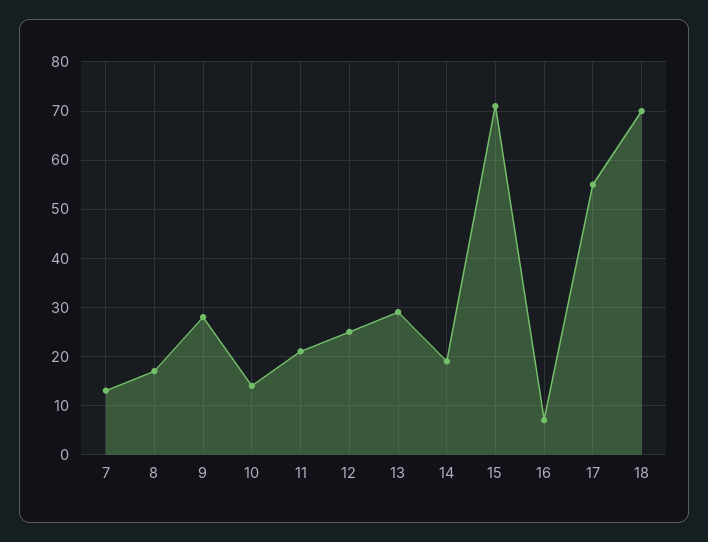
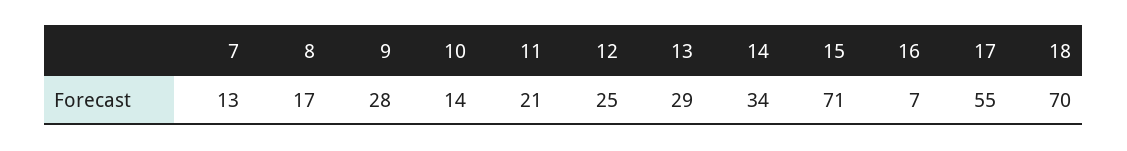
14: 20 -> 34

